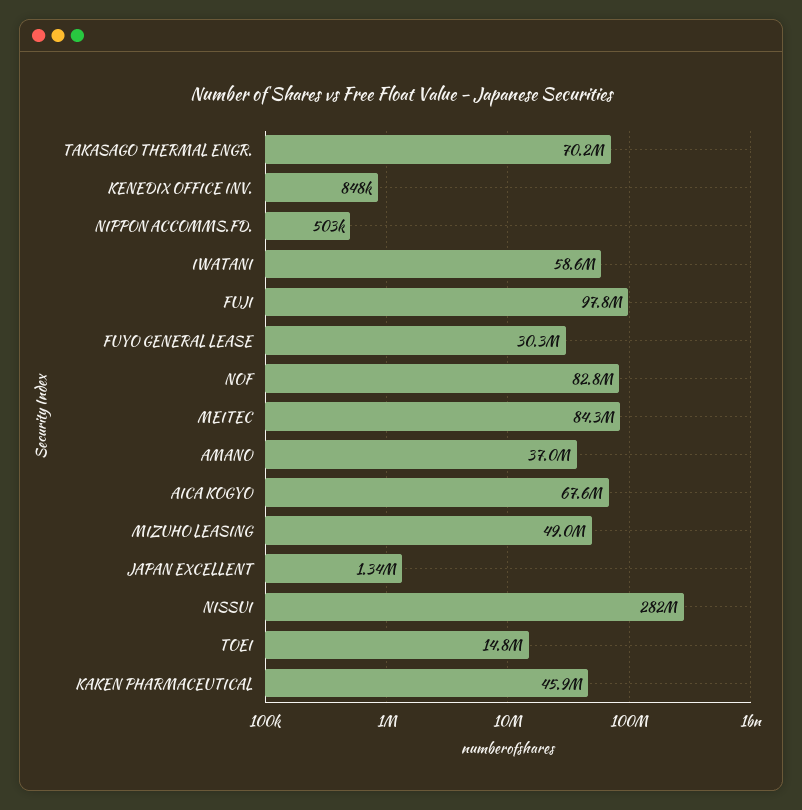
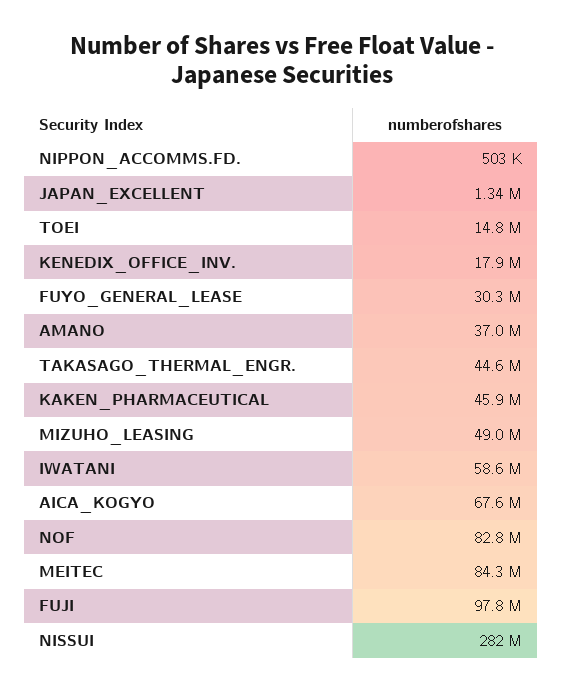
TAKASAGO THERMAL ENGR.: 70200000 -> 44600000
KENEDIX OFFICE INV.: 848000 -> 17900000

